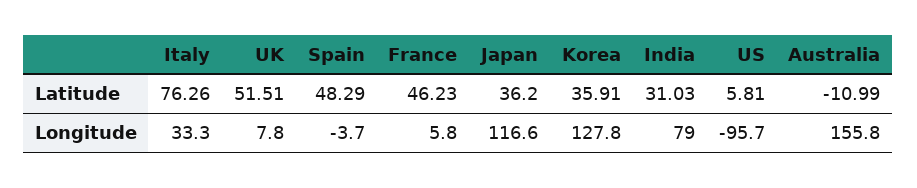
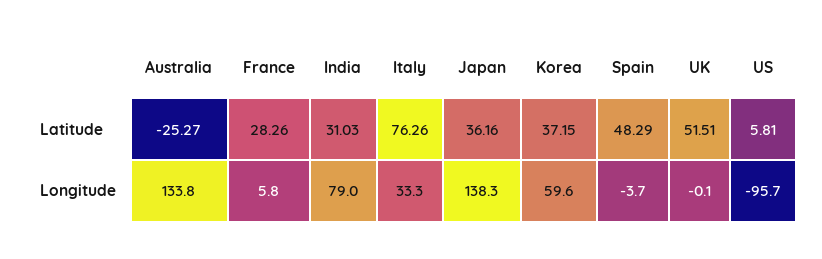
France, Latitude: 46.23 -> 28.26
Japan, Latitude: 36.2 -> 36.16
Korea, Latitude: 35.91 -> 37.15
Australia, Latitude: -10.99 -> -25.27
UK, Longitude: 7.8 -> -0.1
Japan, Longitude: 116.6 -> 138.3
Korea, Longitude: 127.8 -> 59.6
Australia, Longitude: 155.8 -> 133.8

